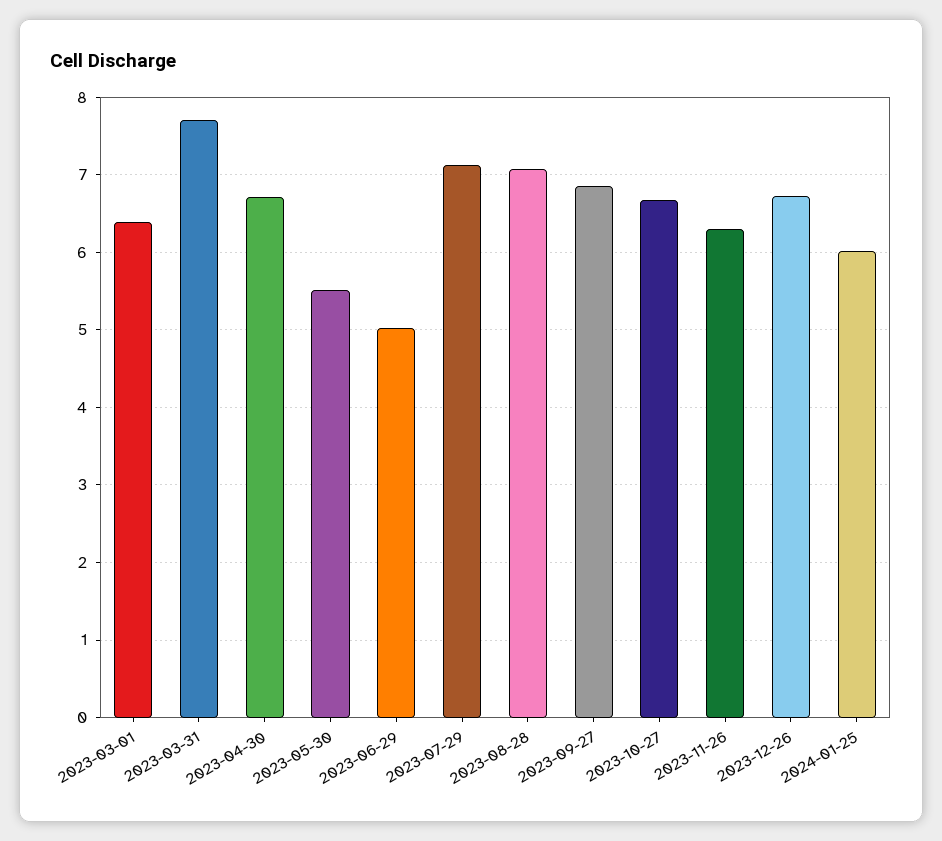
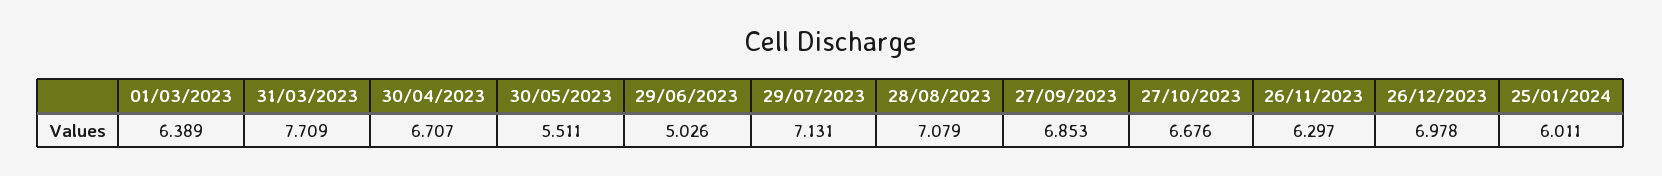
2023-12-26: 6.7 -> 6.978

